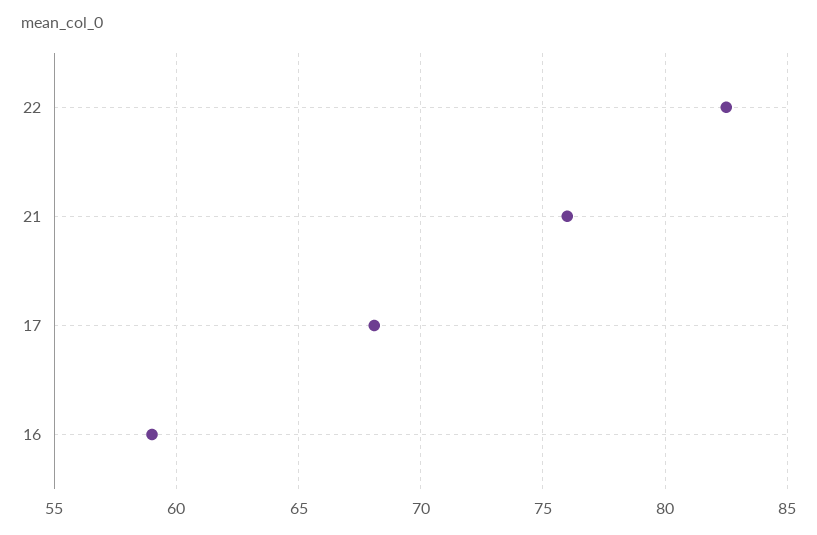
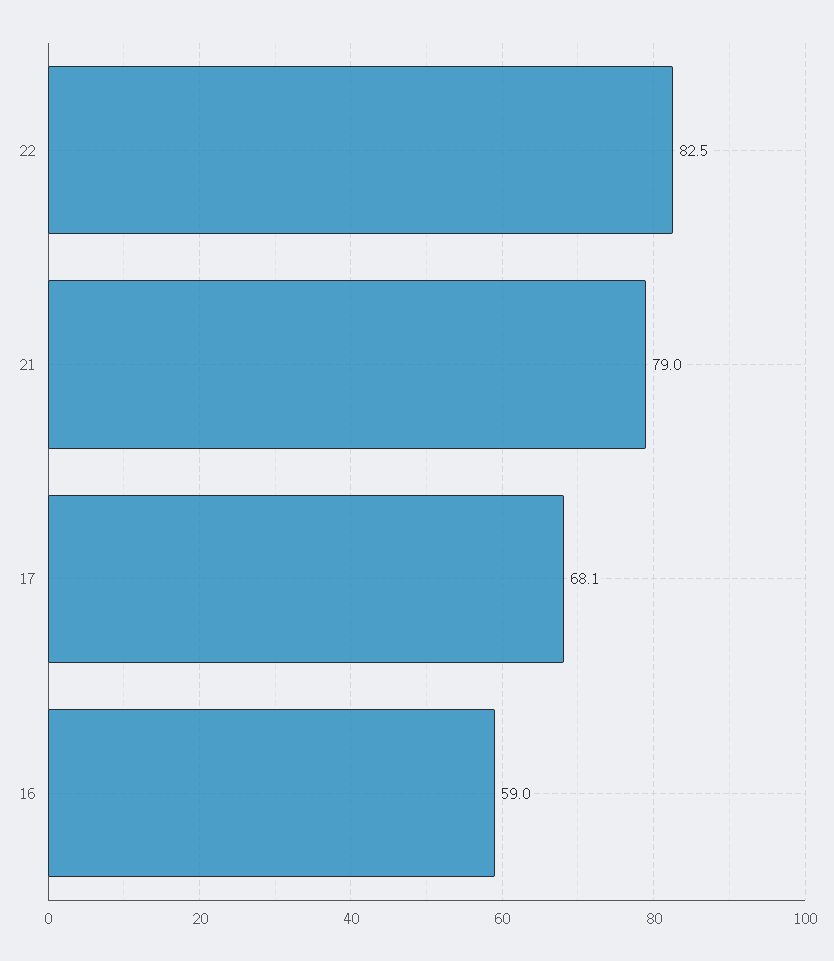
21: 76 -> 79

